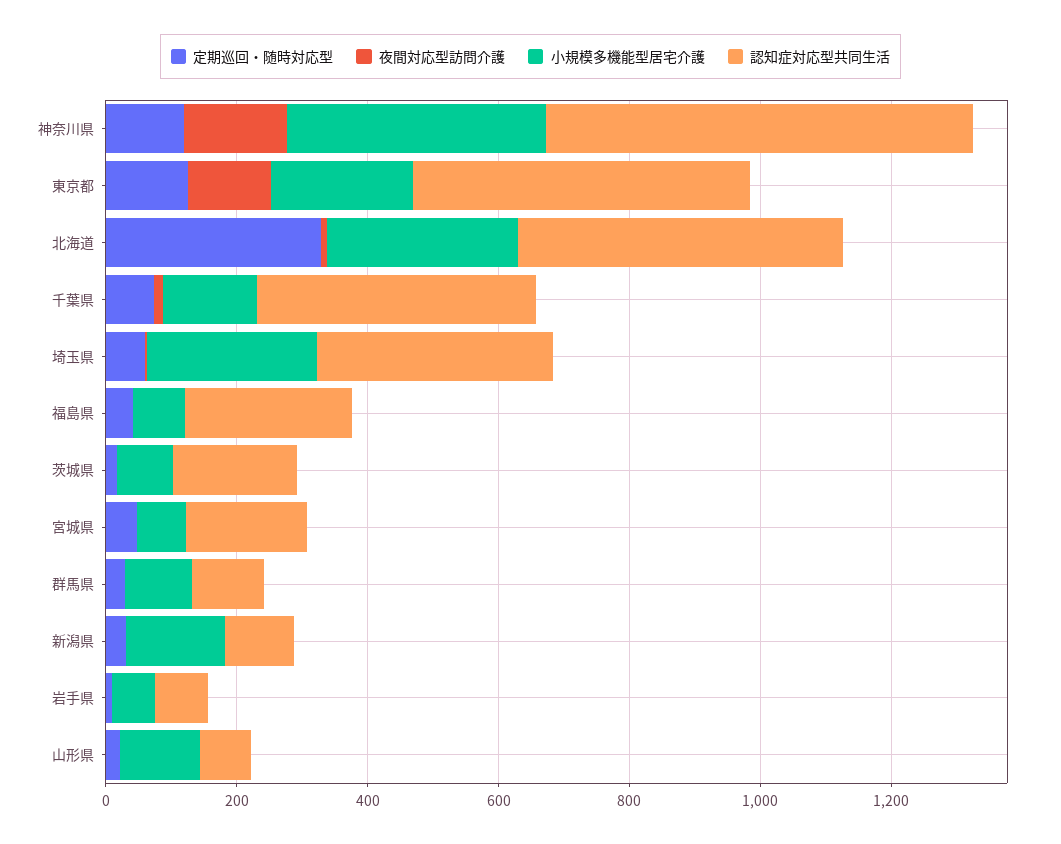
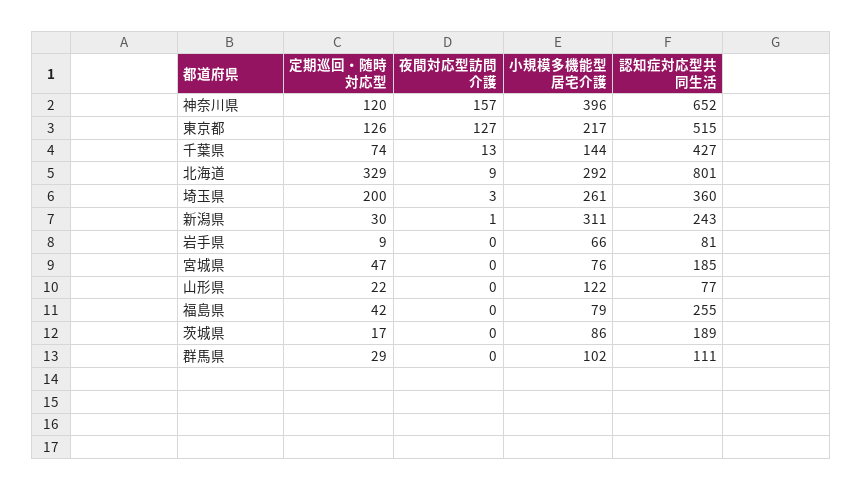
認知症対応型共同生活, 北海道: 500 -> 801
定期巡回・随時対応型, 埼玉県: 50 -> 200
小規模多機能型居宅介護, 新潟県: 150 -> 311
認知症対応型共同生活, 新潟県: 100 -> 243

